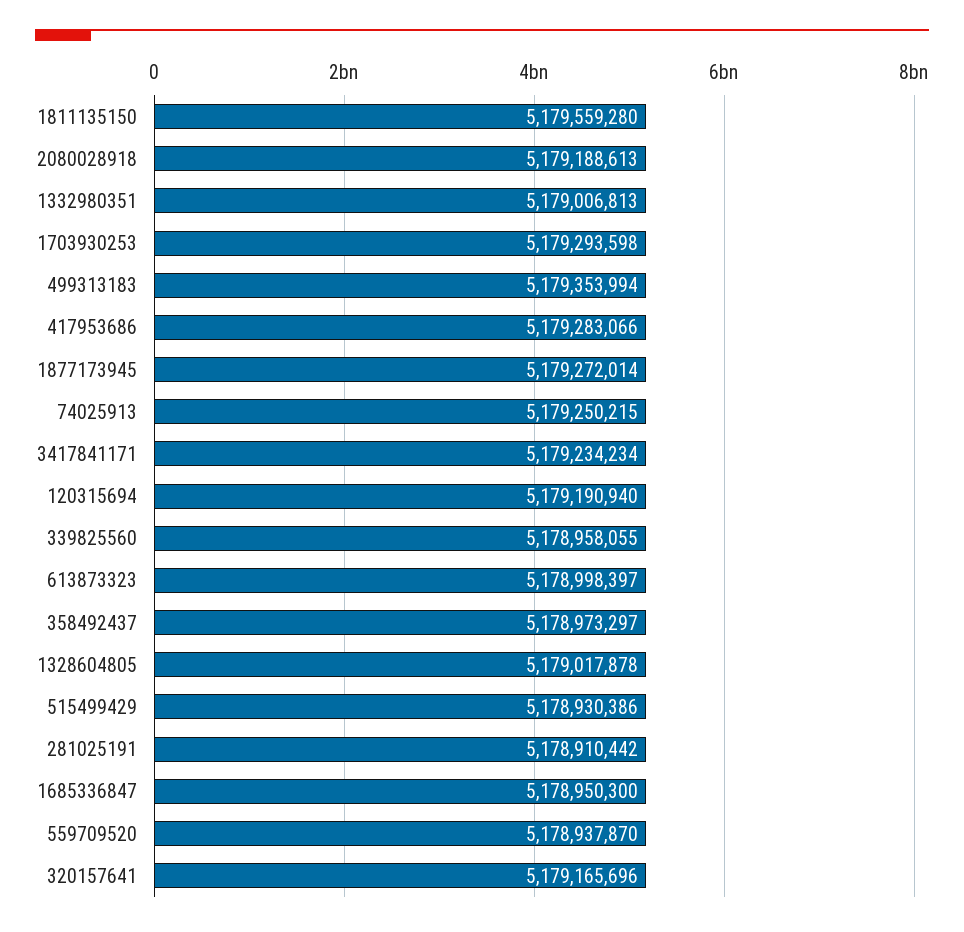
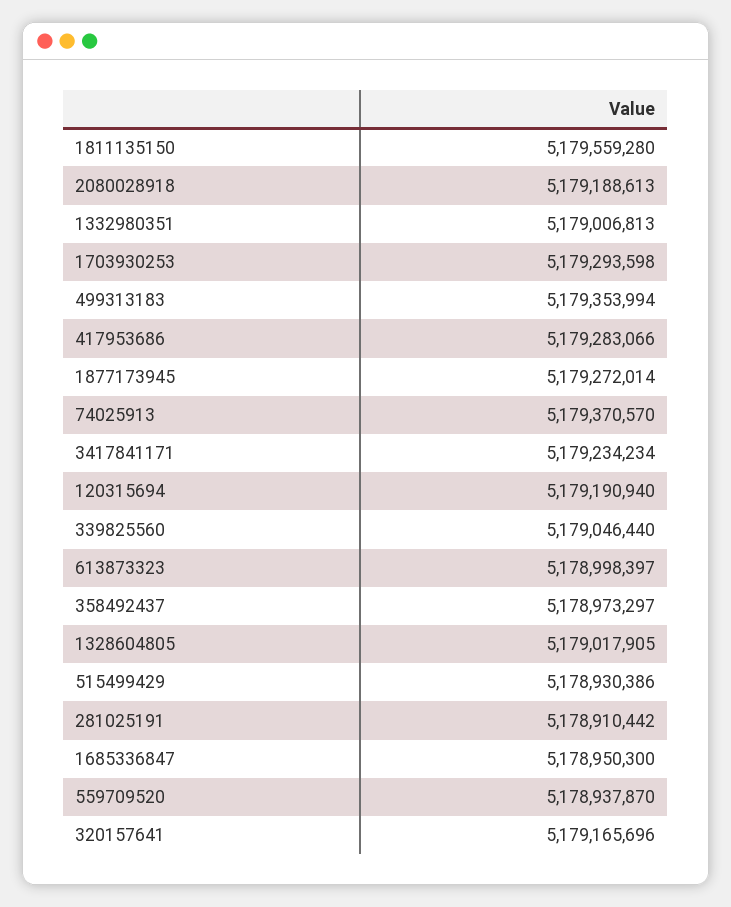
74025913: 5179250215 -> 5179370570
339825560: 5178958055 -> 5179046440
1328604805: 5179017878 -> 5179017905

